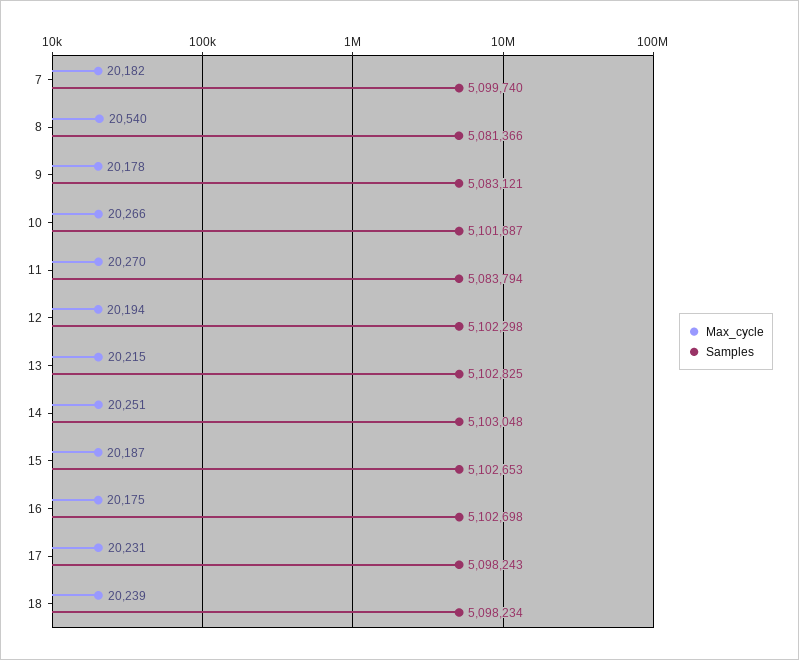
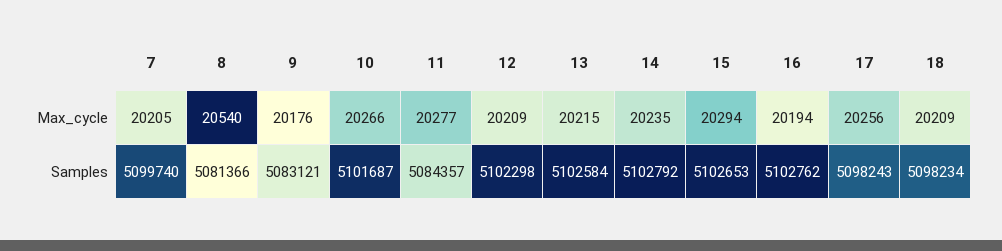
Max_cycle, 7: 20182 -> 20205
Max_cycle, 9: 20178 -> 20176
Max_cycle, 11: 20270 -> 20277
Samples, 11: 5083794 -> 5084357
Max_cycle, 12: 20194 -> 20209
Samples, 13: 5102825 -> 5102584
Max_cycle, 14: 20251 -> 20235
Samples, 14: 5103048 -> 5102792
Max_cycle, 15: 20187 -> 20294
Max_cycle, 16: 20175 -> 20194
Samples, 16: 5102698 -> 5102762
Max_cycle, 17: 20231 -> 20256
Max_cycle, 18: 20239 -> 20209

